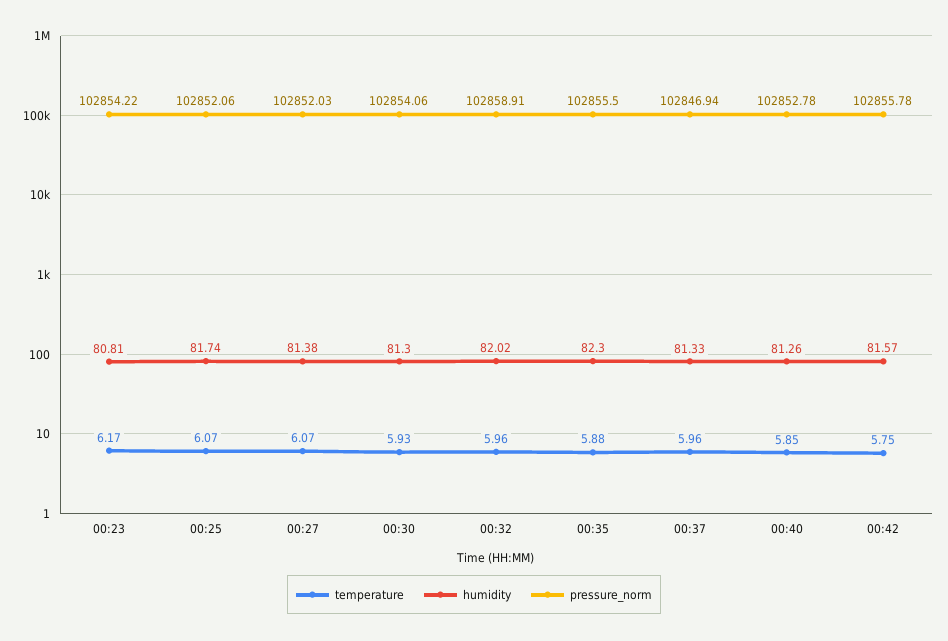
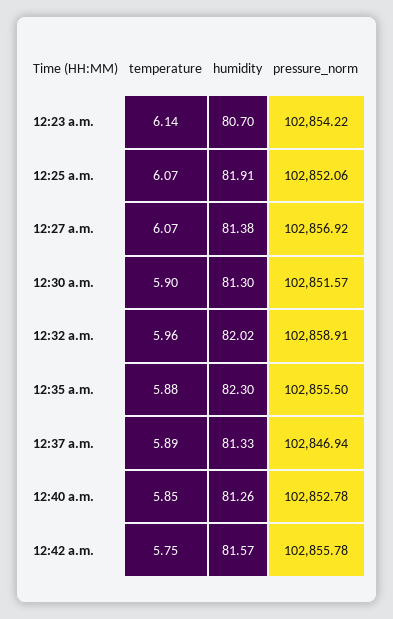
temperature, 00:23: 6.17 -> 6.14
humidity, 00:23: 80.81 -> 80.7
humidity, 00:25: 81.74 -> 81.91
pressure_norm, 00:27: 102852.03 -> 102856.92
temperature, 00:30: 5.93 -> 5.9
pressure_norm, 00:30: 102854.06 -> 102851.57
temperature, 00:37: 5.96 -> 5.89

